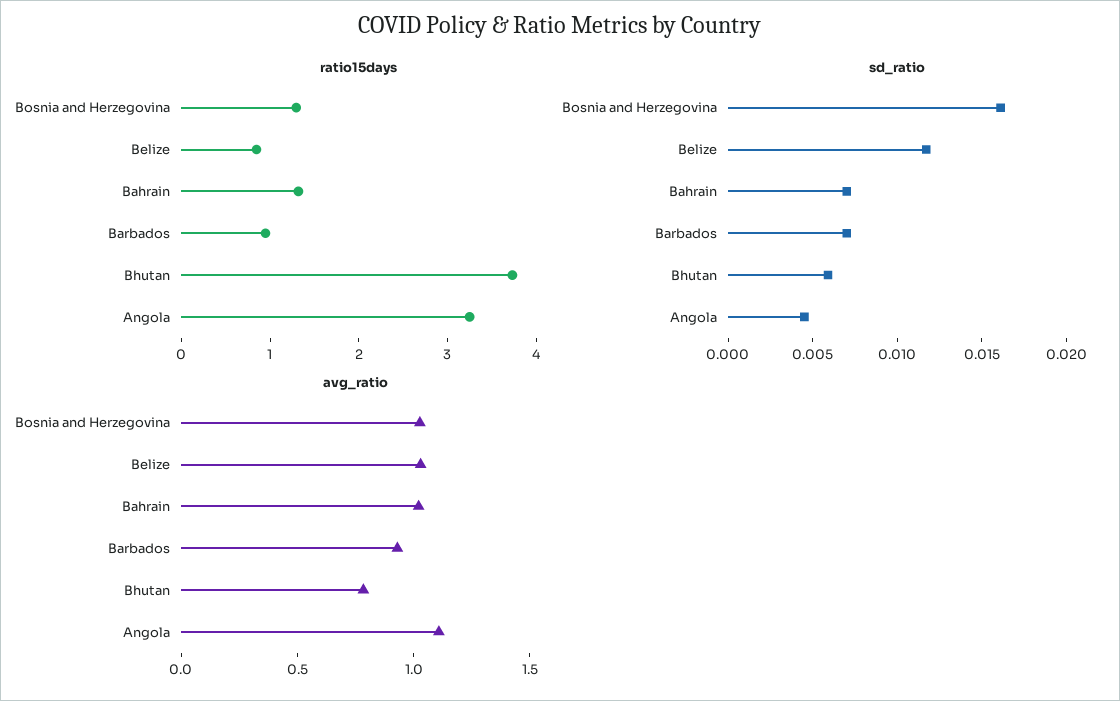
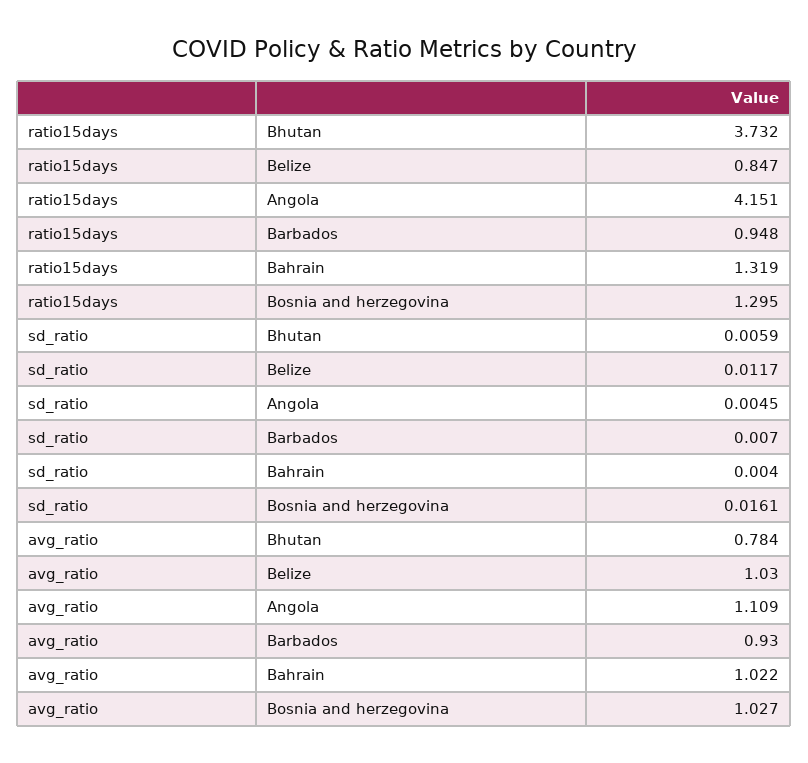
ratio15days, Angola: 3.2 -> 4.151
sd_ratio, Bahrain: 0.007 -> 0.004

